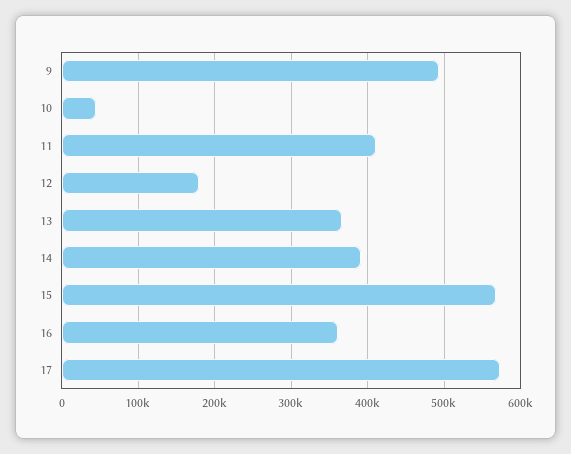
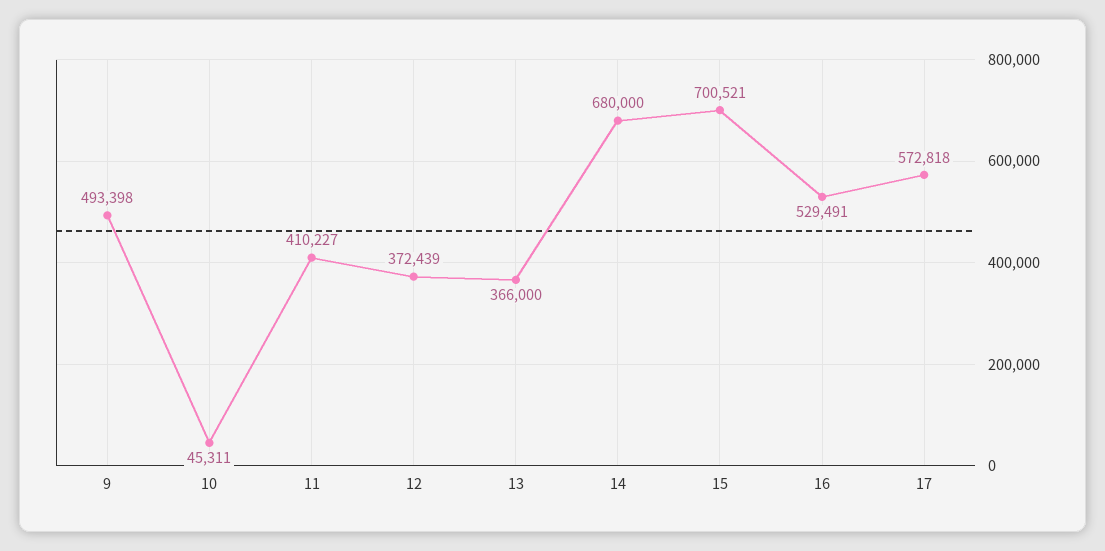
12: 180000 -> 372439
14: 390000 -> 680000
15: 570000 -> 700521
16: 360000 -> 529491

